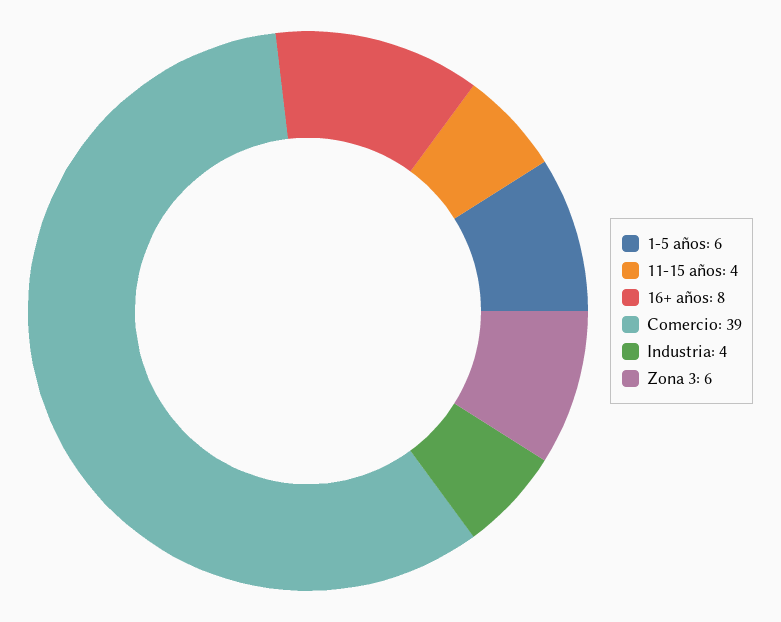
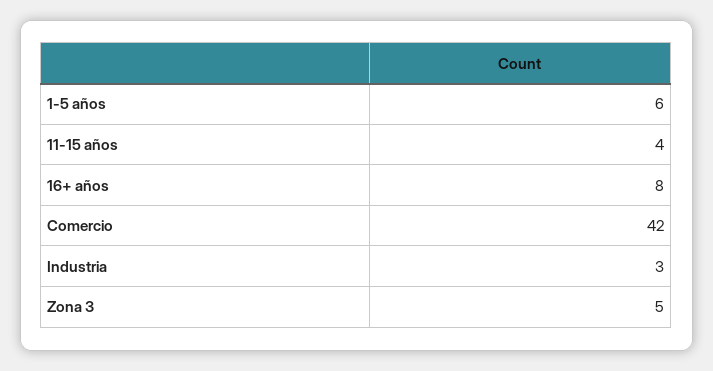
Comercio: 39 -> 42
Industria: 4 -> 3
Zona 3: 6 -> 5

